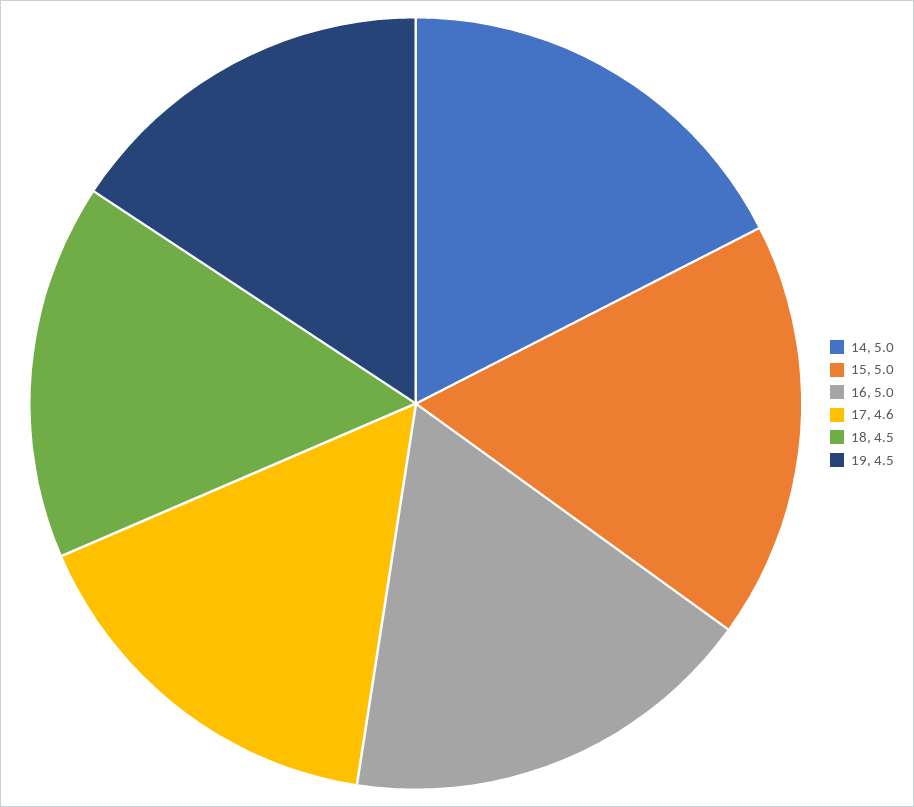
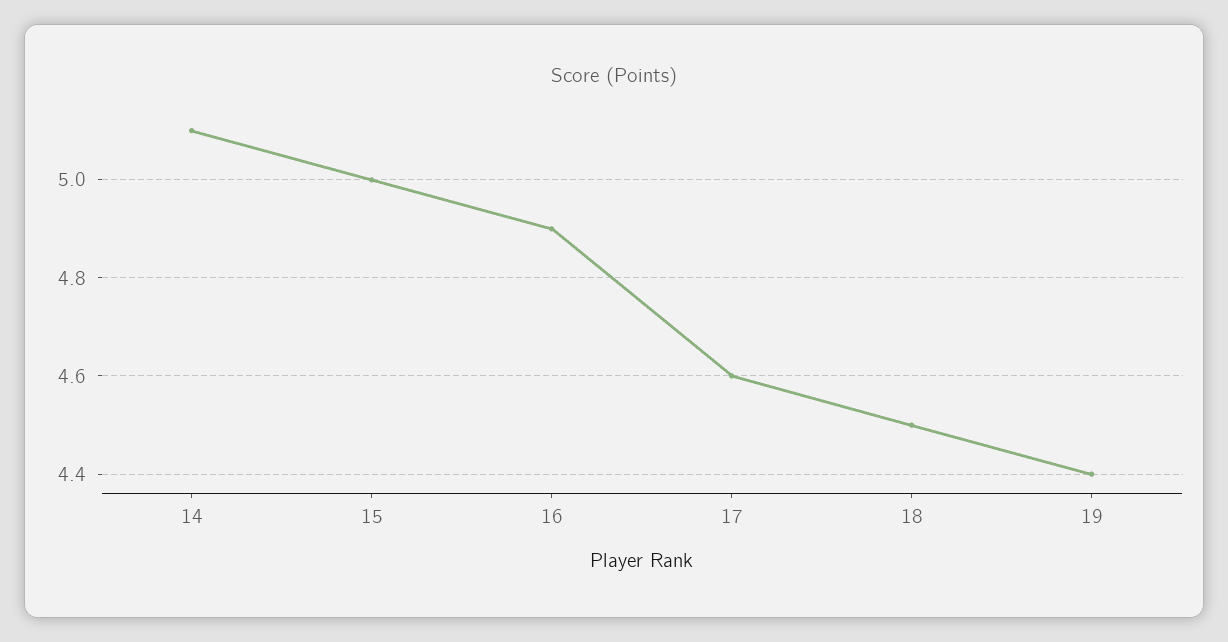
14: 5 -> 5.1
16: 5 -> 4.9
19: 4.5 -> 4.4

